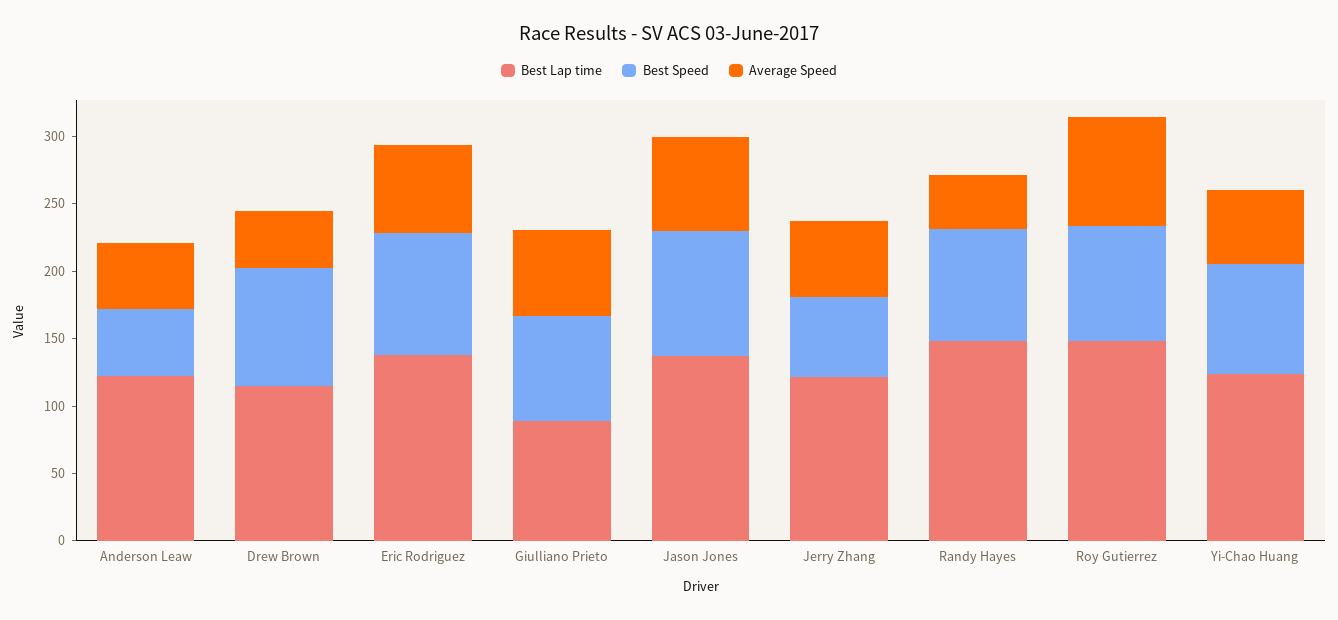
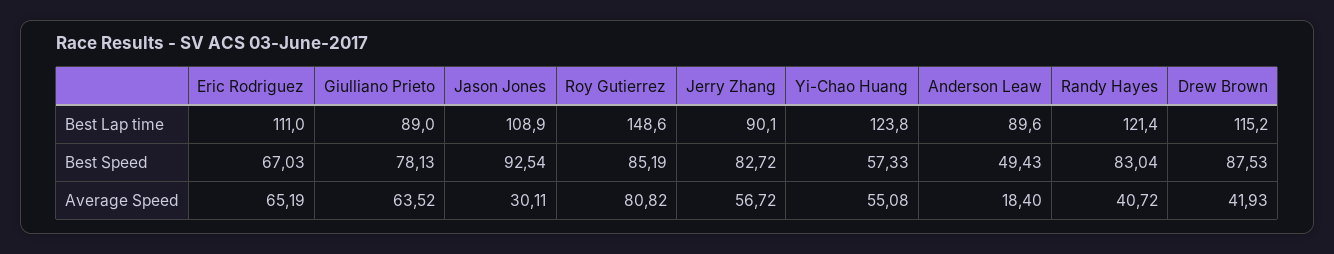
Best Lap time, Anderson Leaw: 120 -> 89.6
Average Speed, Anderson Leaw: 50 -> 18.4
Best Lap time, Eric Rodriguez: 140 -> 111
Best Speed, Eric Rodriguez: 90 -> 67.03
Best Lap time, Jason Jones: 140 -> 108.9
Average Speed, Jason Jones: 70 -> 30.11
Best Lap time, Jerry Zhang: 120 -> 90.1
Best Speed, Jerry Zhang: 60 -> 82.72
Best Lap time, Randy Hayes: 150 -> 121.4
Best Speed, Yi-Chao Huang: 80 -> 57.33

